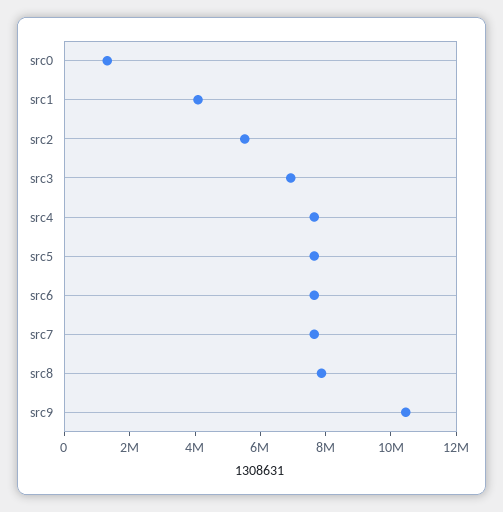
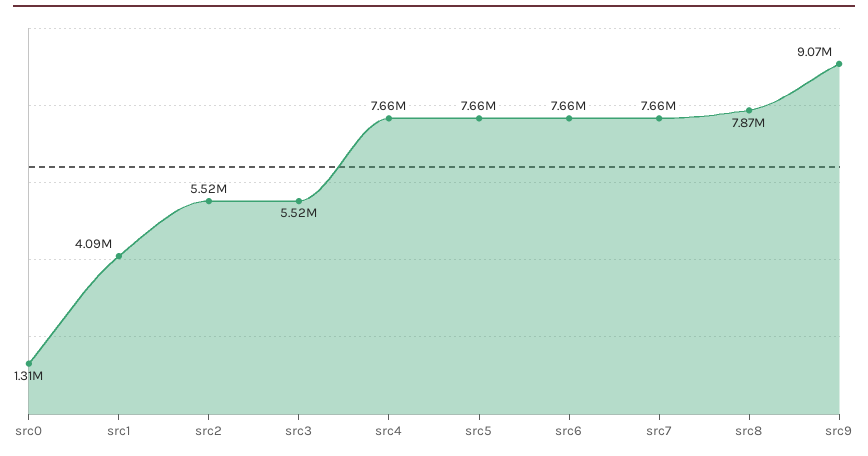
src3: 7000000 -> 5520000
src9: 10500000 -> 9070000

